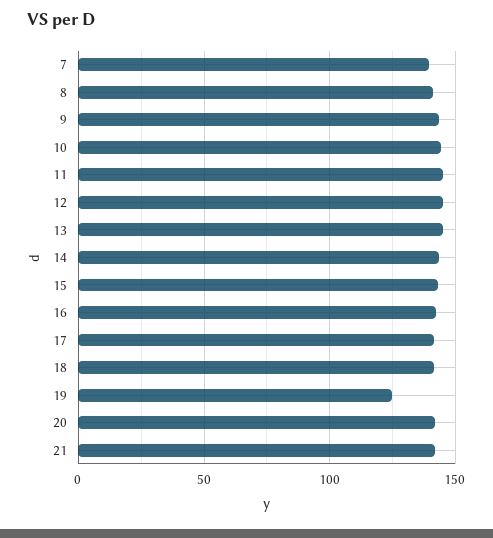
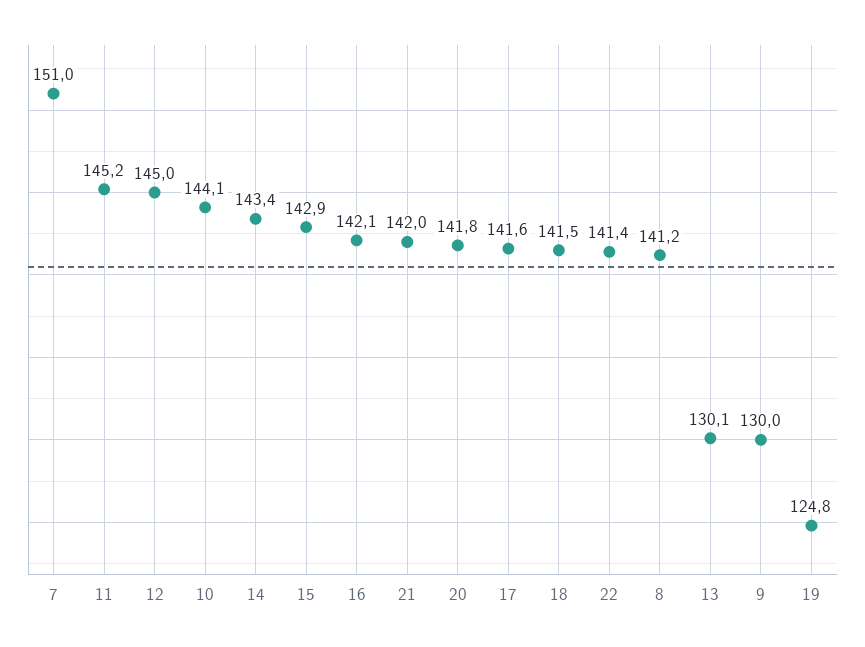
7: 140 -> 151
9: 145 -> 130
13: 145 -> 130.1
22: none -> 141.4

